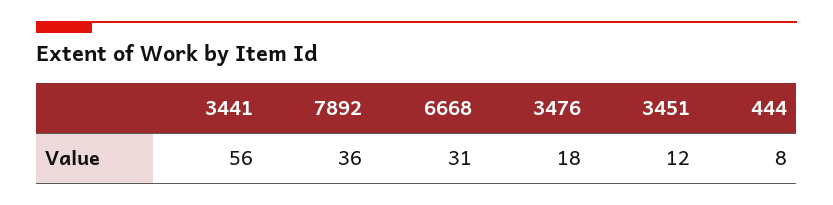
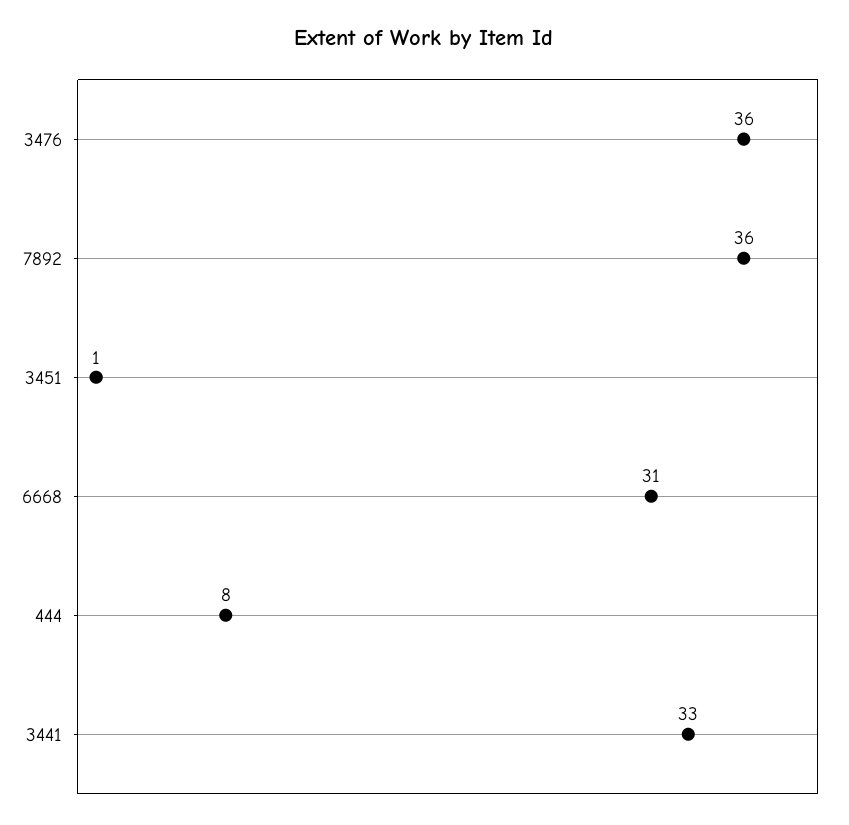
3441: 56 -> 33
3476: 18 -> 36
3451: 12 -> 1

